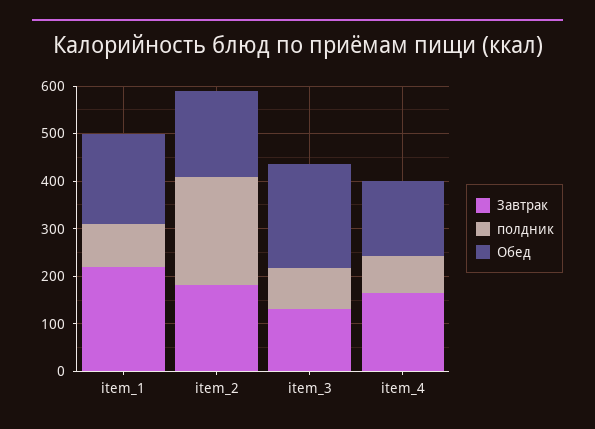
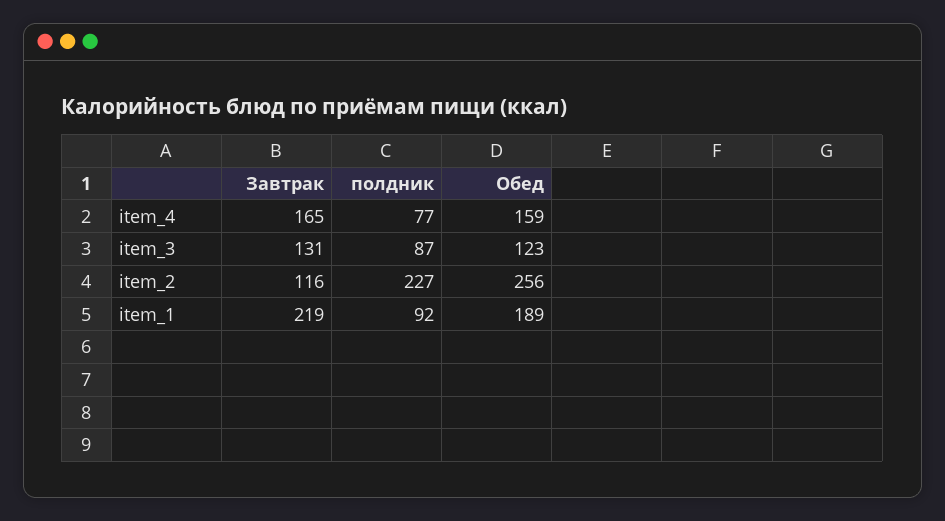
Завтрак, item_2: 180 -> 116
Обед, item_2: 180 -> 256
Обед, item_3: 220 -> 123

